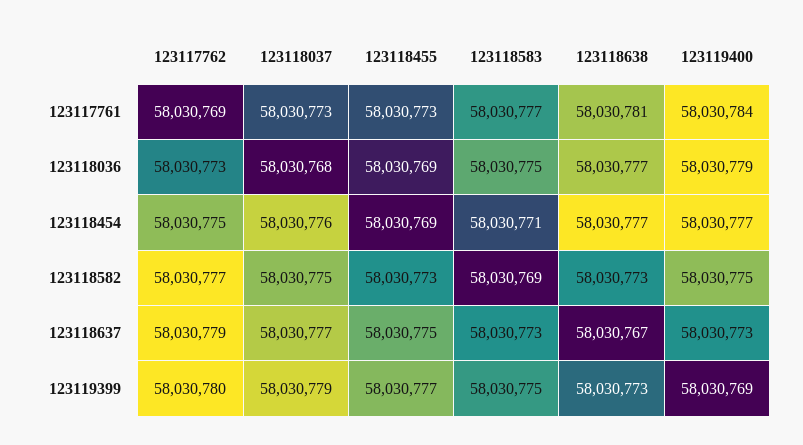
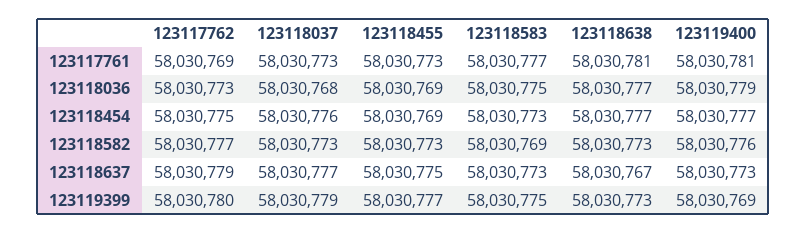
123119400, 123117761: 58030784 -> 58030781
123118583, 123118454: 58030771 -> 58030773
123118037, 123118582: 58030775 -> 58030773
123119400, 123118582: 58030775 -> 58030776

